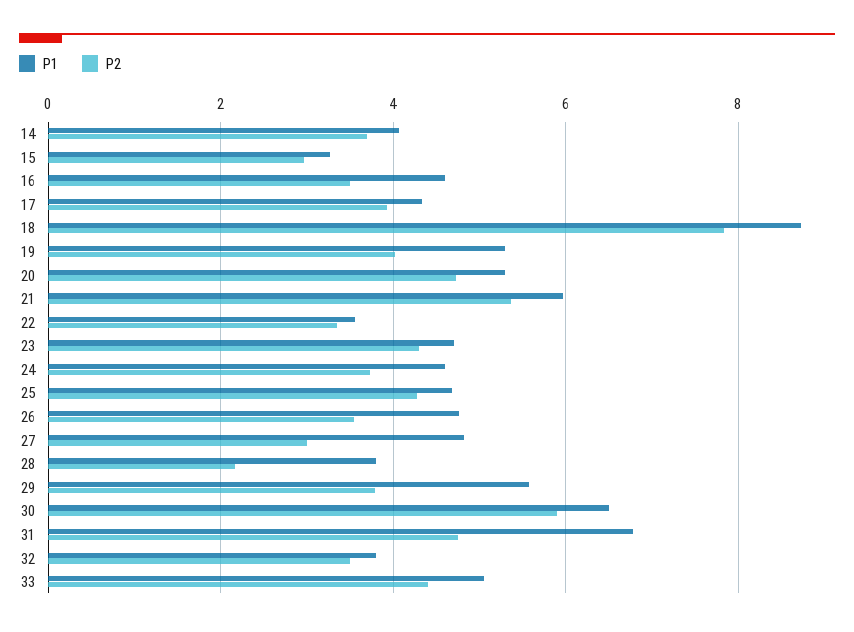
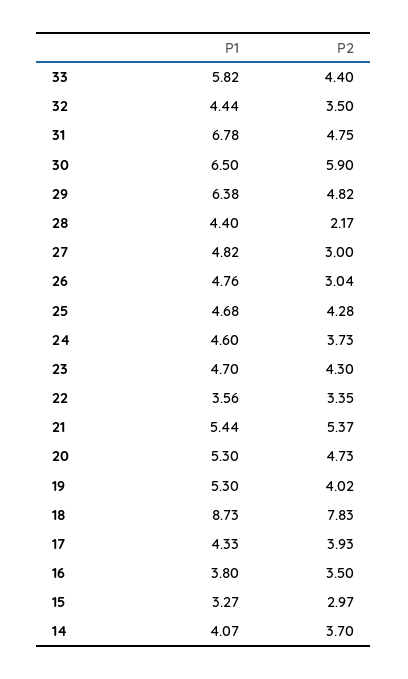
P1, 16: 4.6 -> 3.8
P1, 21: 6 -> 5.44
P2, 26: 3.6 -> 3.04
P1, 28: 3.8 -> 4.4
P1, 29: 5.6 -> 6.38
P2, 29: 3.8 -> 4.82
P1, 32: 3.8 -> 4.44
P1, 33: 5 -> 5.82

